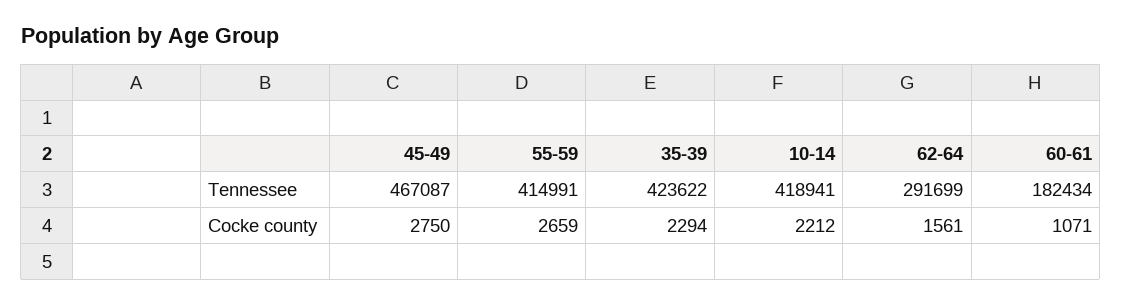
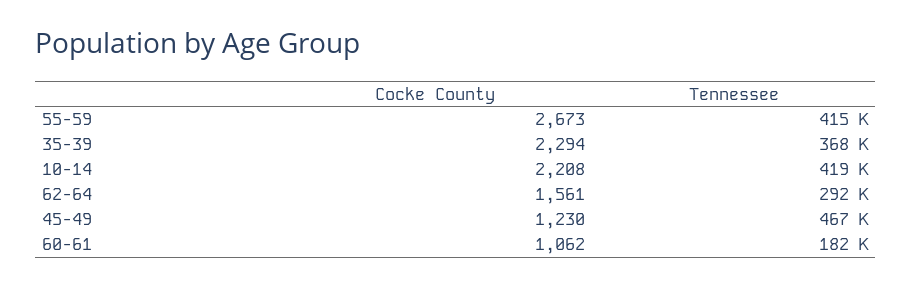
35-39, Tennessee: 423622 -> 368000
45-49, Cocke county: 2750 -> 1230
55-59, Cocke county: 2659 -> 2673
10-14, Cocke county: 2212 -> 2208
60-61, Cocke county: 1071 -> 1062

